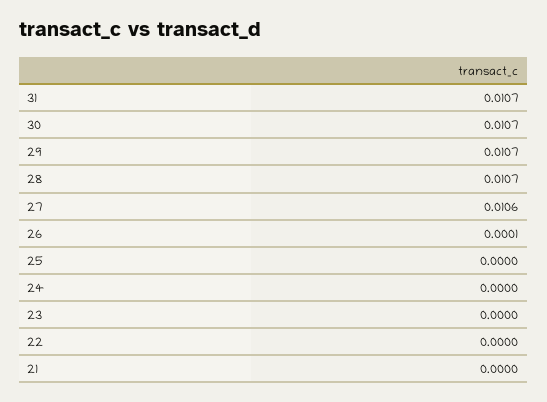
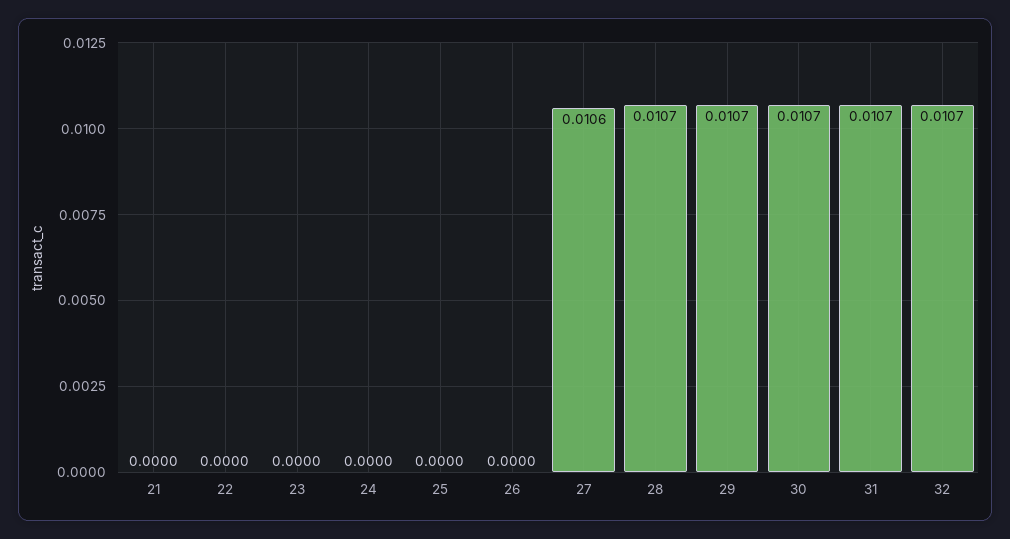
26: 0.0001 -> 0
32: none -> 0.0107

